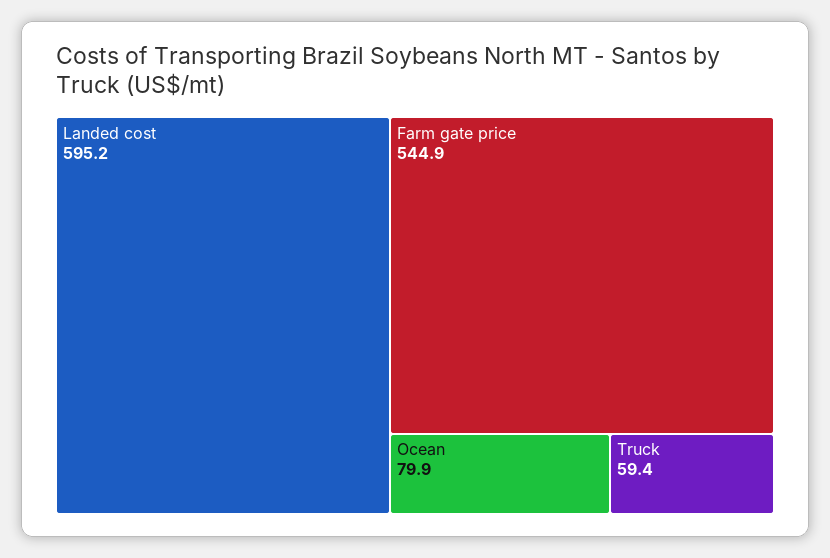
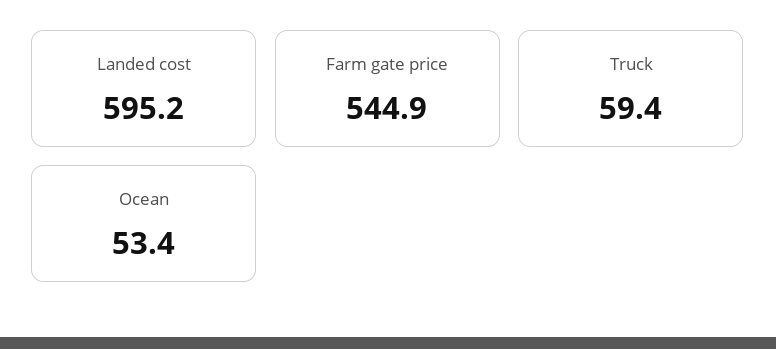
Ocean: 79.9 -> 53.4

